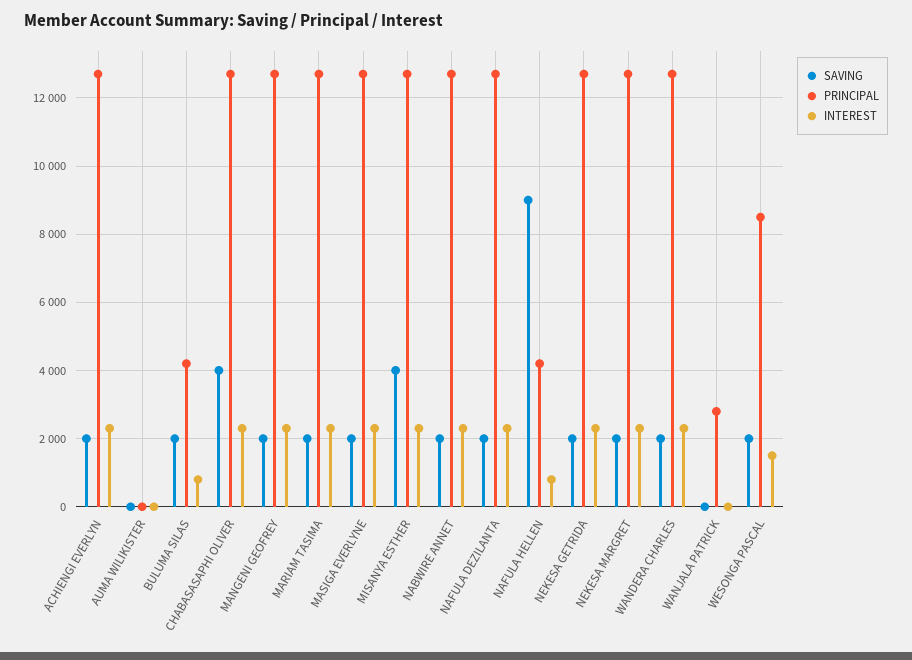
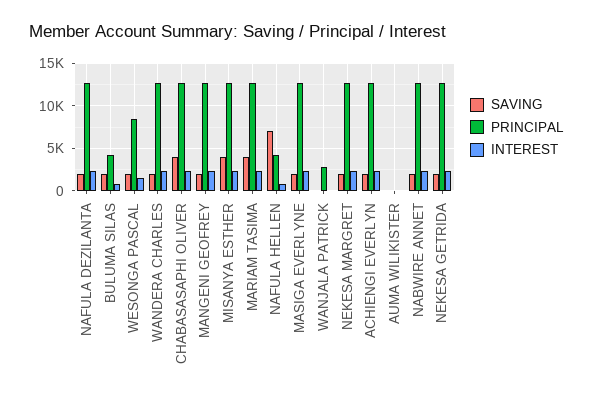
SAVING, MARIAM TASIMA: 2000 -> 4000
SAVING, NAFULA HELLEN: 9000 -> 7000

